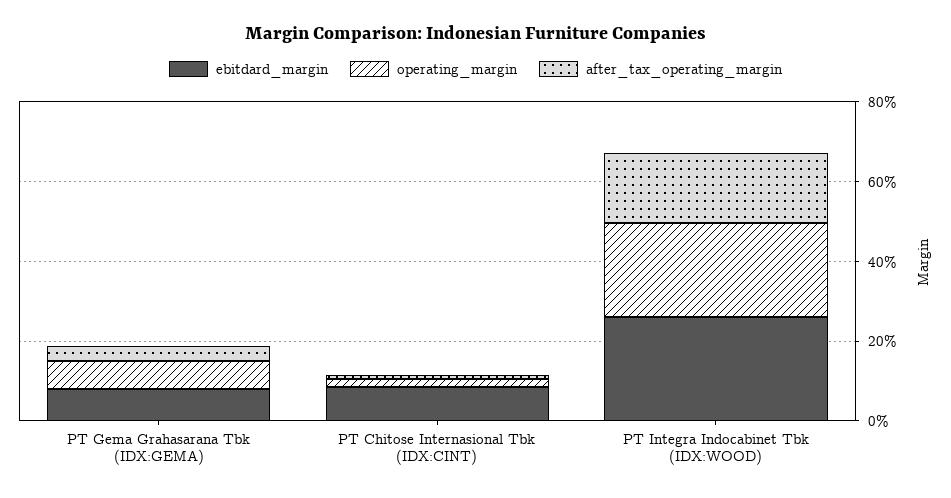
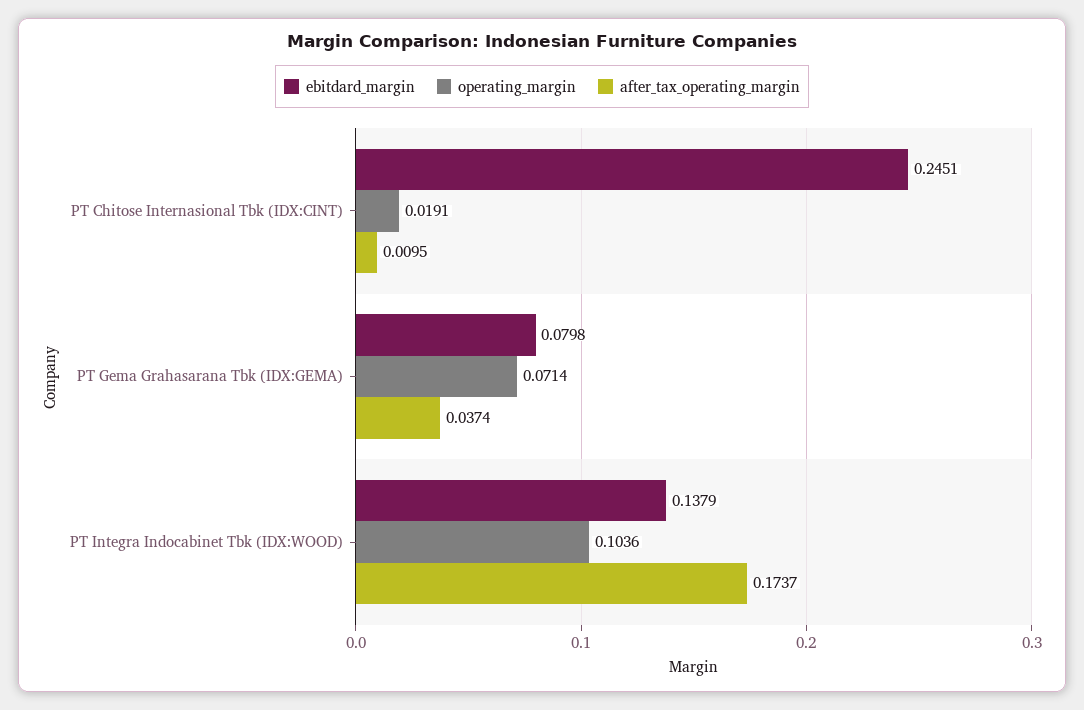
ebitdard_margin, PT Chitose Internasional Tbk (IDX:CINT): 0.1 -> 0.2451
ebitdard_margin, PT Integra Indocabinet Tbk (IDX:WOOD): 0.25 -> 0.1379
operating_margin, PT Integra Indocabinet Tbk (IDX:WOOD): 0.25 -> 0.1036

